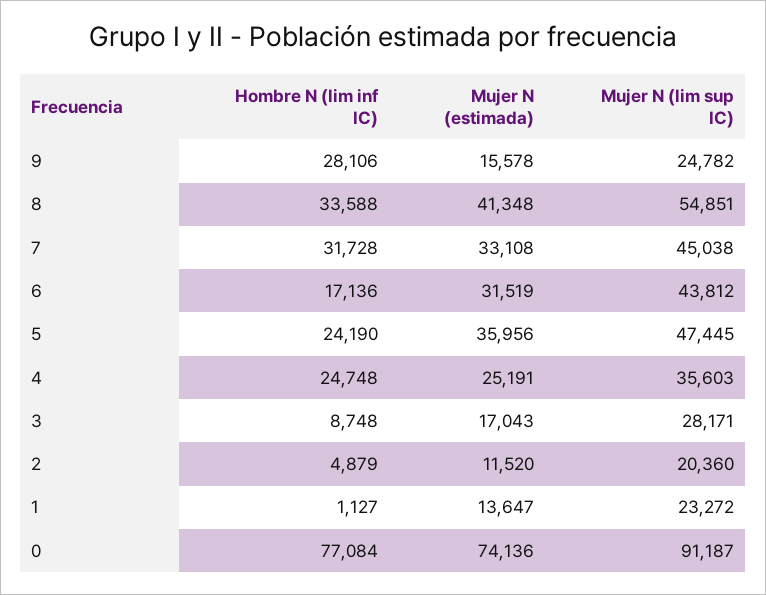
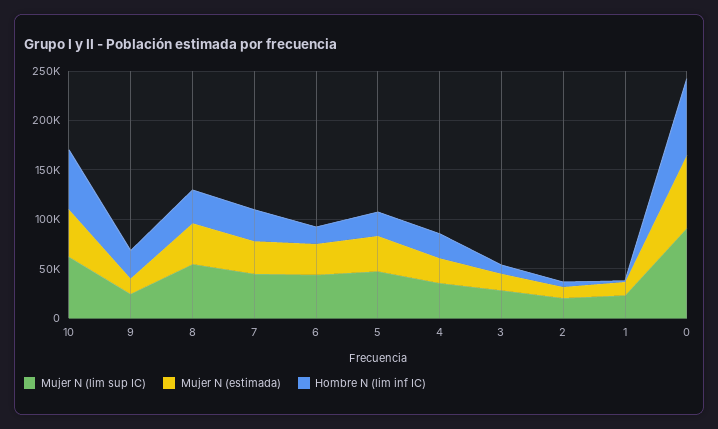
Mujer N (lim sup IC), 10: none -> 60000
Mujer N (estimada), 10: none -> 50000
Hombre N (lim inf IC), 10: none -> 60000

